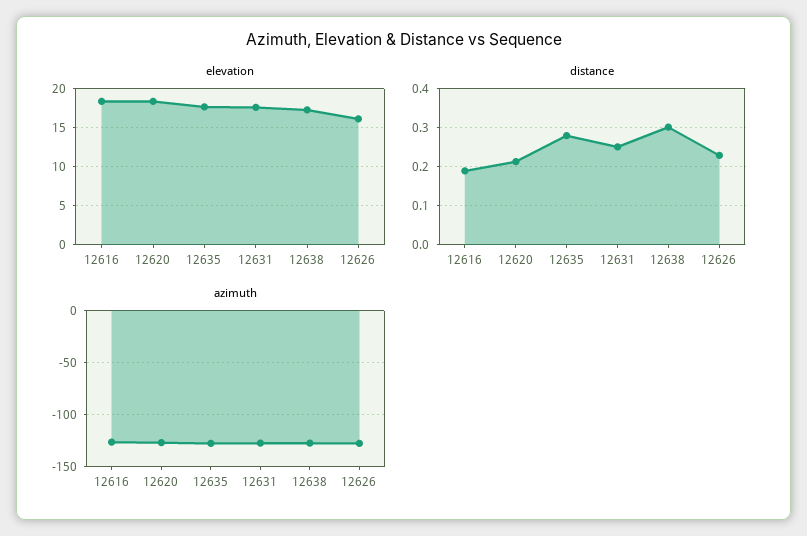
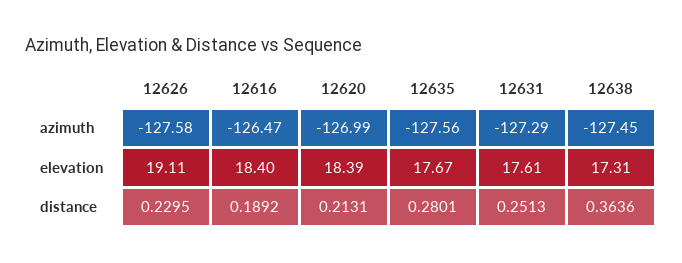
elevation, 12626: 16 -> 19.11
distance, 12638: 0.3 -> 0.3636

